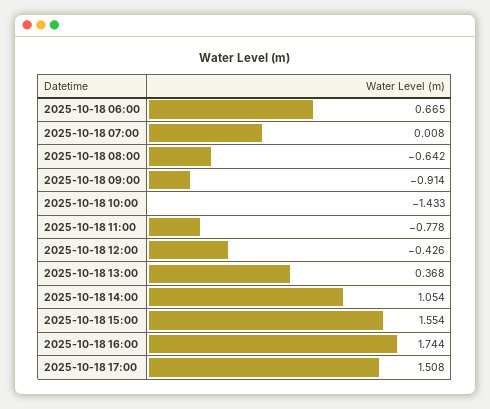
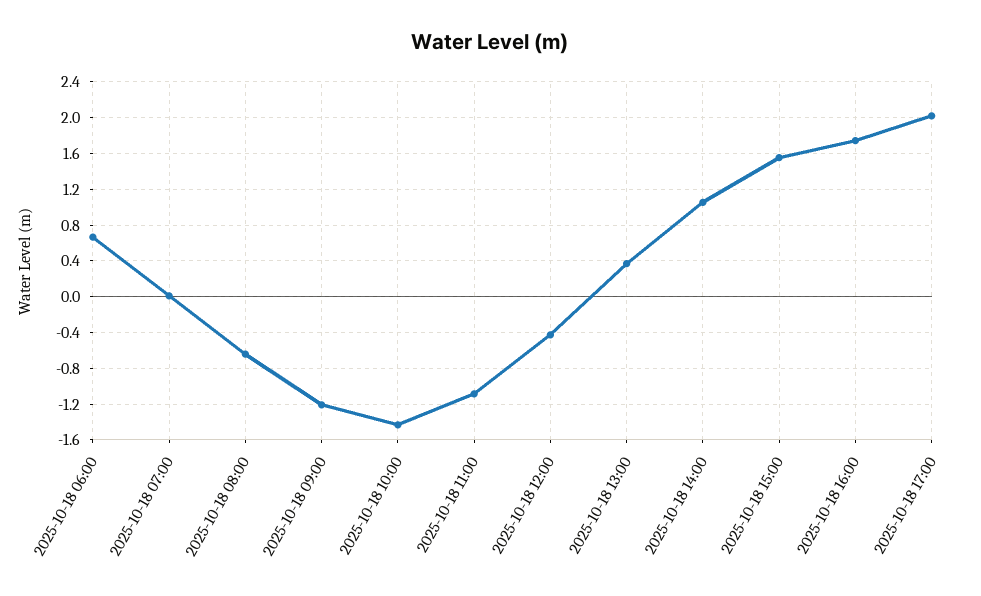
2025-10-18 09:00: -0.914 -> -1.2
2025-10-18 11:00: -0.778 -> -1.1
2025-10-18 17:00: 1.508 -> 2

